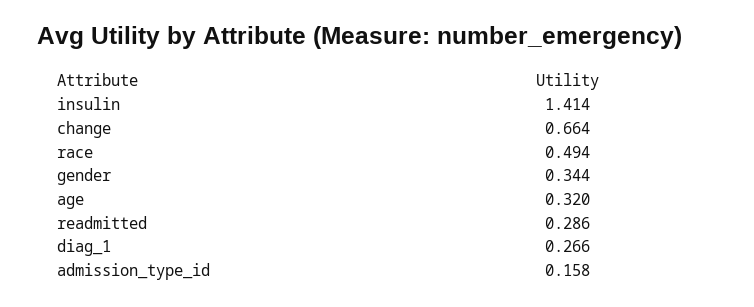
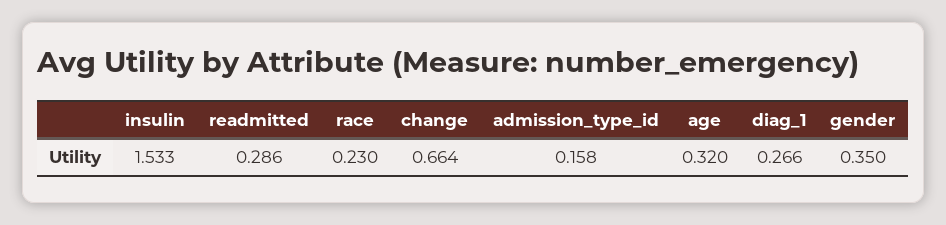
insulin: 1.414 -> 1.533
race: 0.494 -> 0.23
gender: 0.344 -> 0.35

